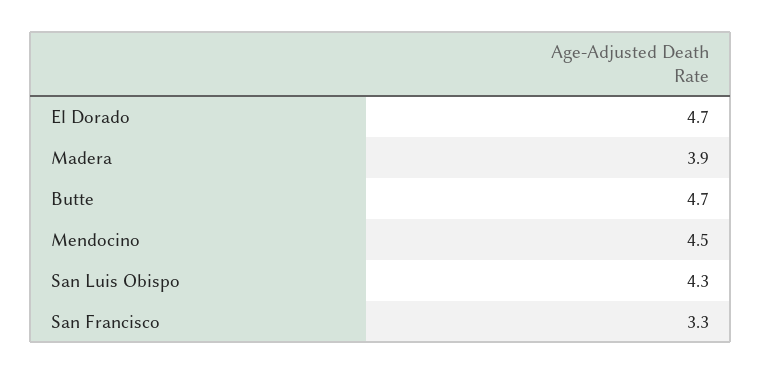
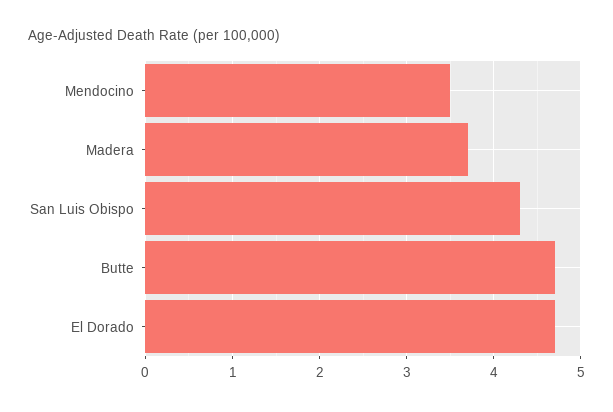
Madera: 3.9 -> 3.7
Mendocino: 4.5 -> 3.5
San Francisco: 3.3 -> none

